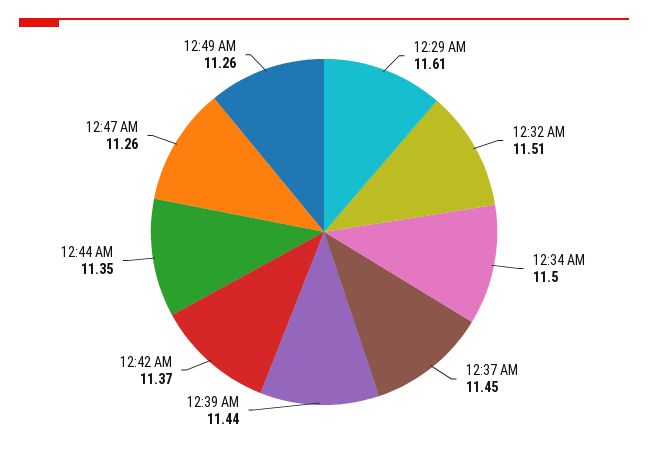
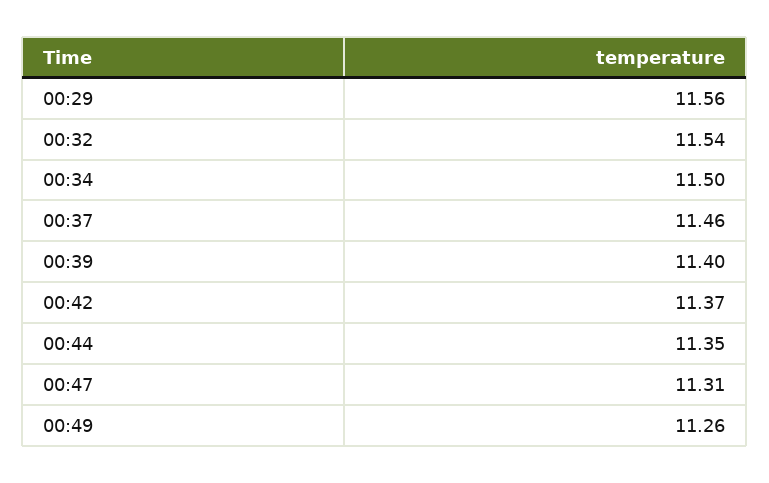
12:29 AM: 11.61 -> 11.56
12:32 AM: 11.51 -> 11.54
12:37 AM: 11.45 -> 11.46
12:39 AM: 11.44 -> 11.4
12:47 AM: 11.26 -> 11.31

